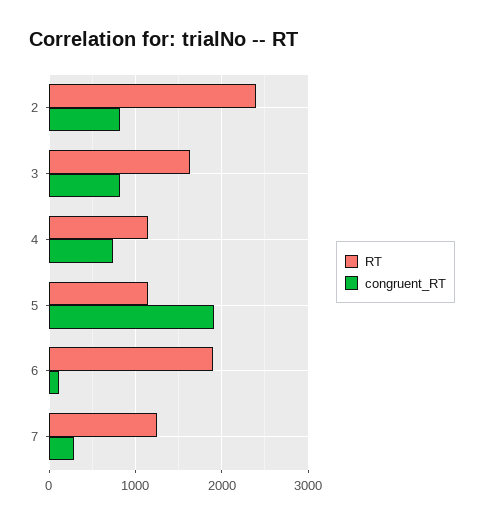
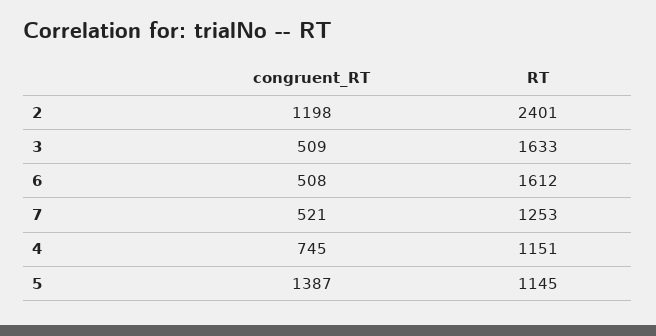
congruent_RT, 2: 800 -> 1198
congruent_RT, 3: 800 -> 509
congruent_RT, 5: 1900 -> 1387
RT, 6: 1900 -> 1612
congruent_RT, 6: 100 -> 508
congruent_RT, 7: 300 -> 521

